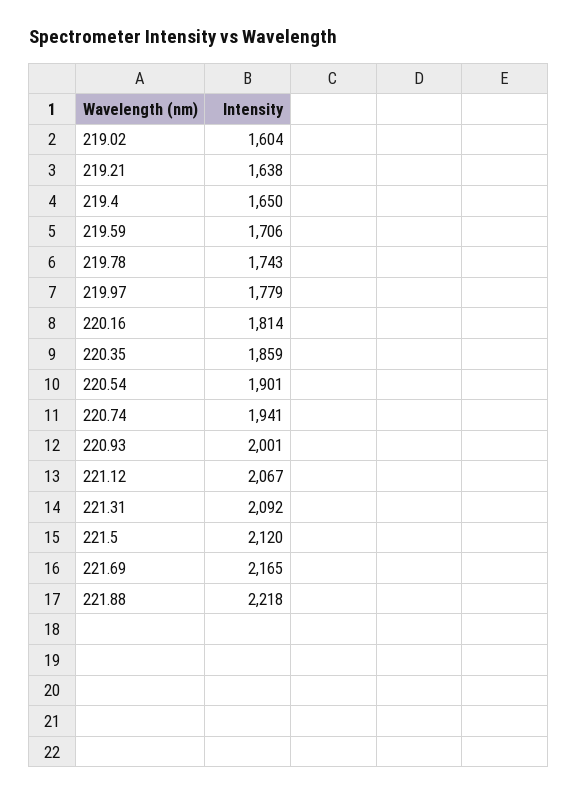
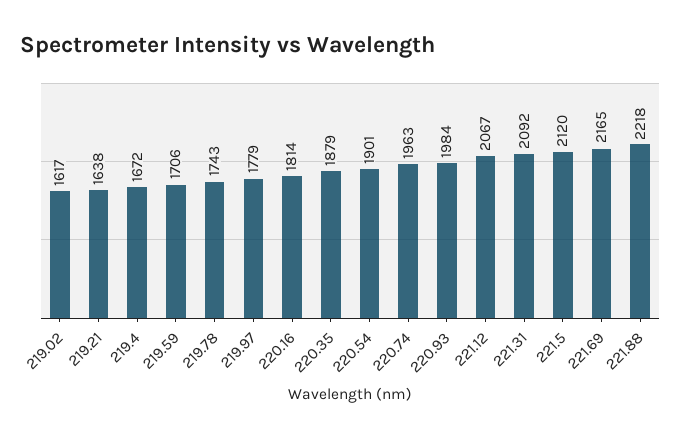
219.02: 1604 -> 1617
219.4: 1650 -> 1672
220.35: 1859 -> 1879
220.74: 1941 -> 1963
220.93: 2001 -> 1984

